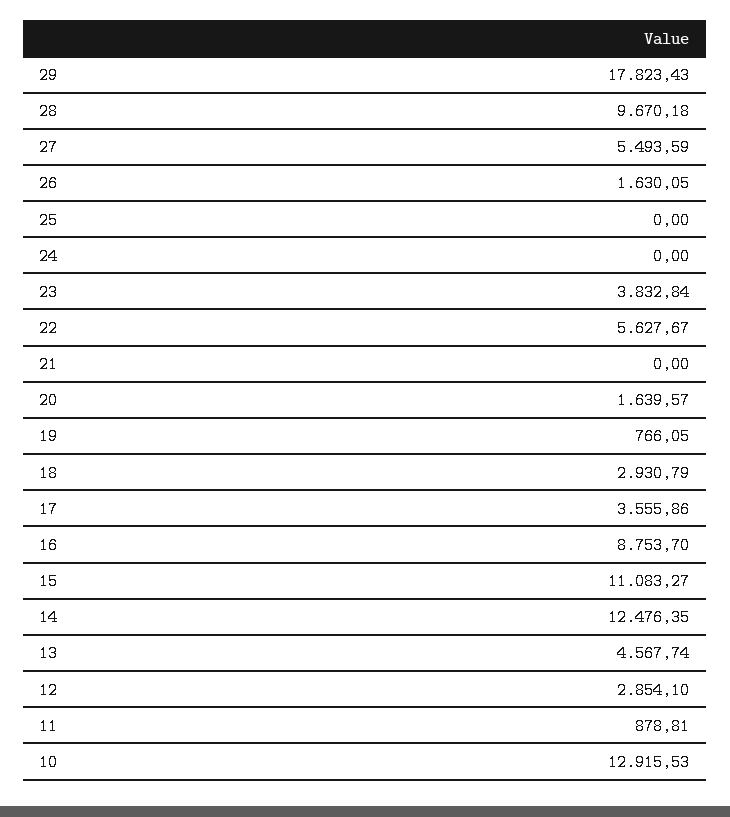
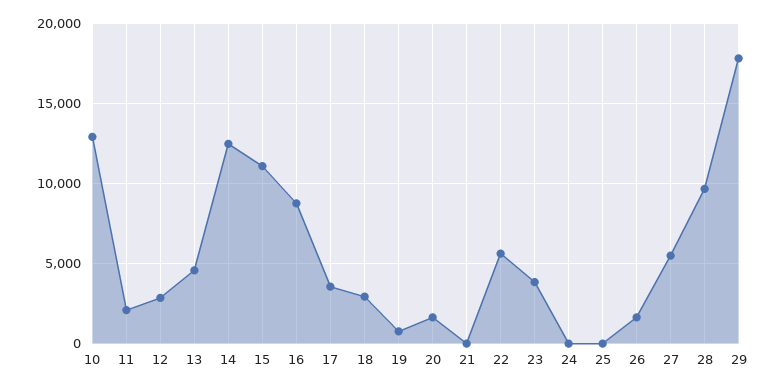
11: 878.81 -> 2000

